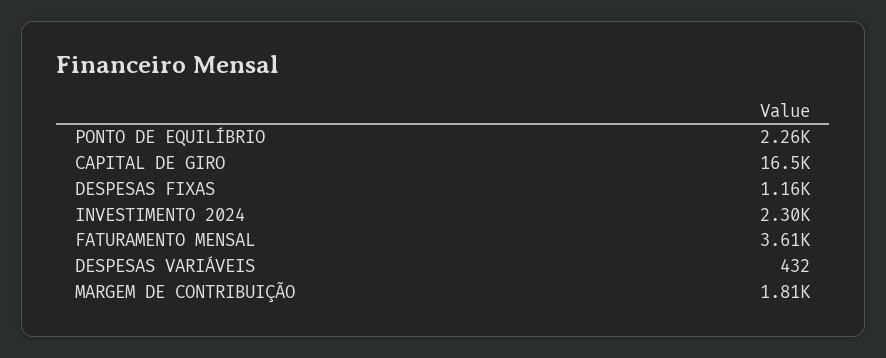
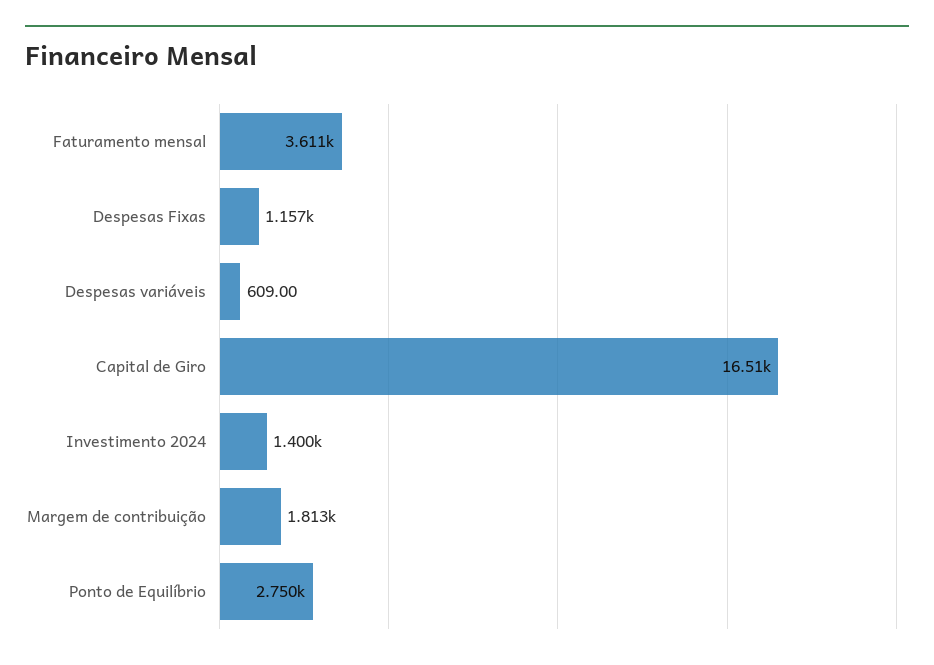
PONTO DE EQUILÍBRIO: 2260 -> 2750
INVESTIMENTO 2024: 2300 -> 1400
DESPESAS VARIÁVEIS: 432 -> 609

